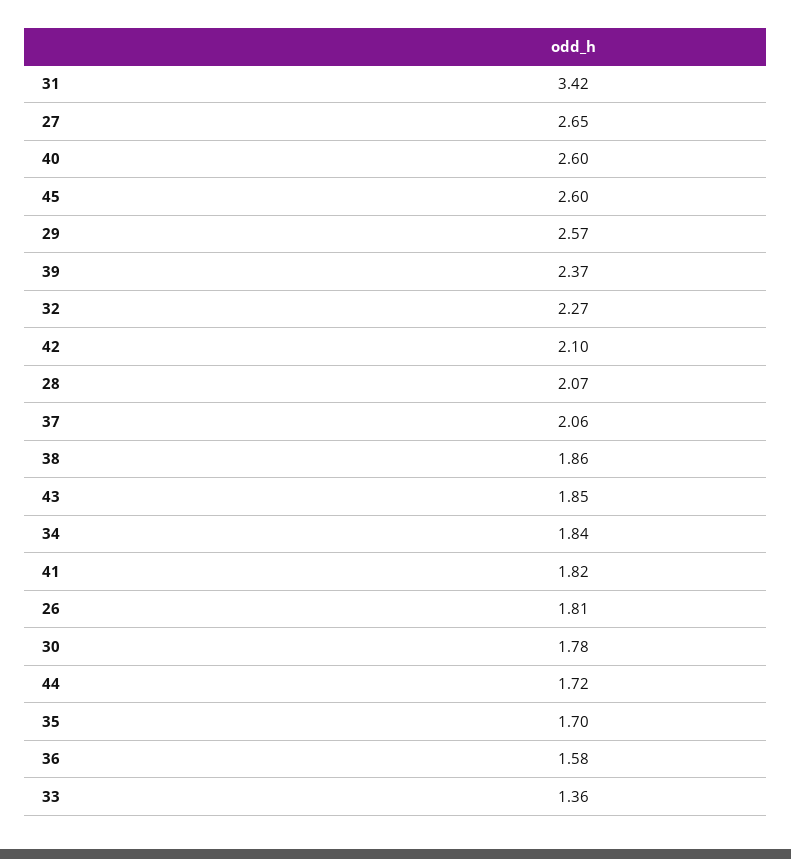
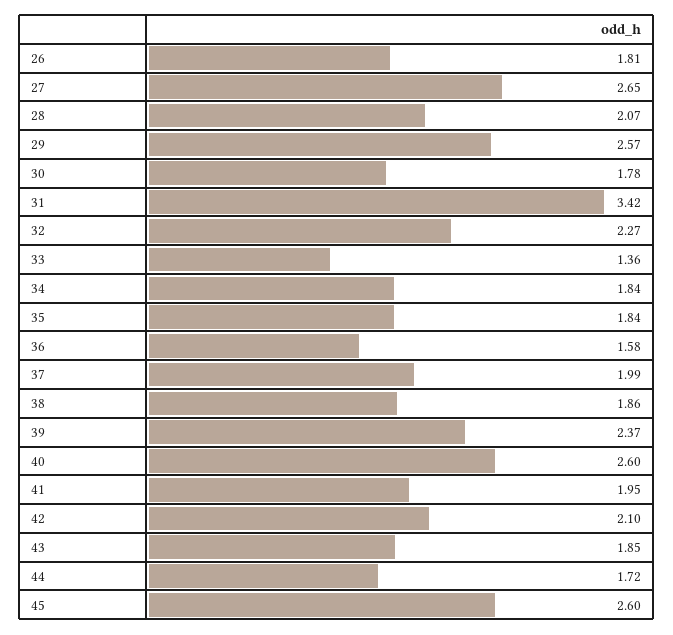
37: 2.06 -> 1.99
41: 1.82 -> 1.95
35: 1.7 -> 1.84

